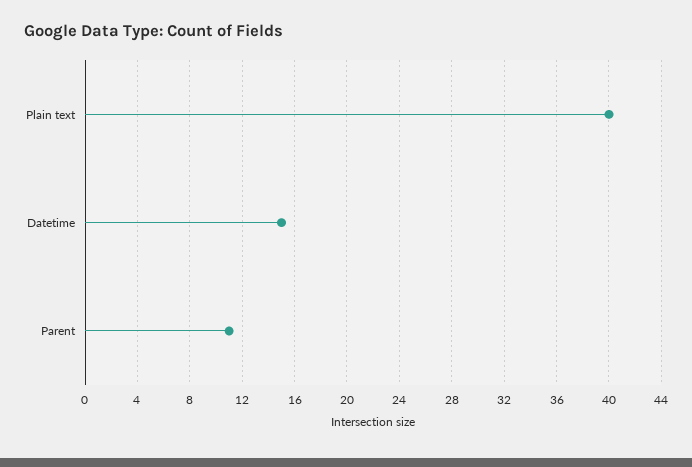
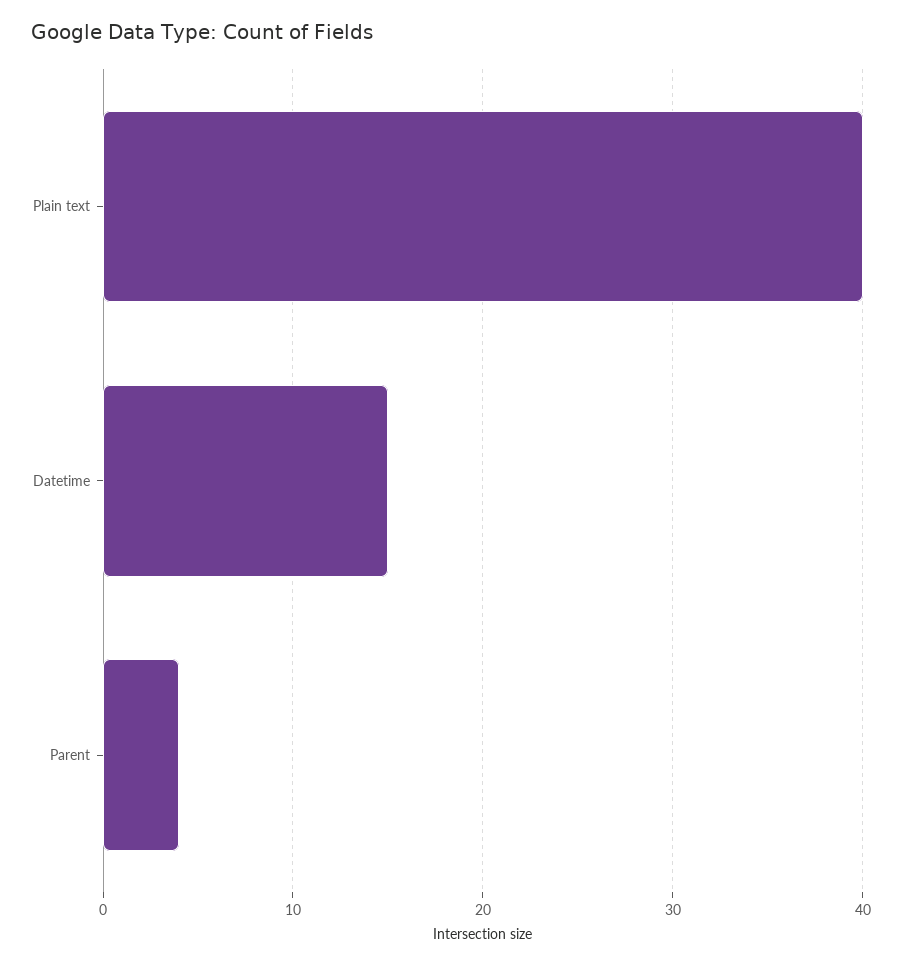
Parent: 11 -> 4

